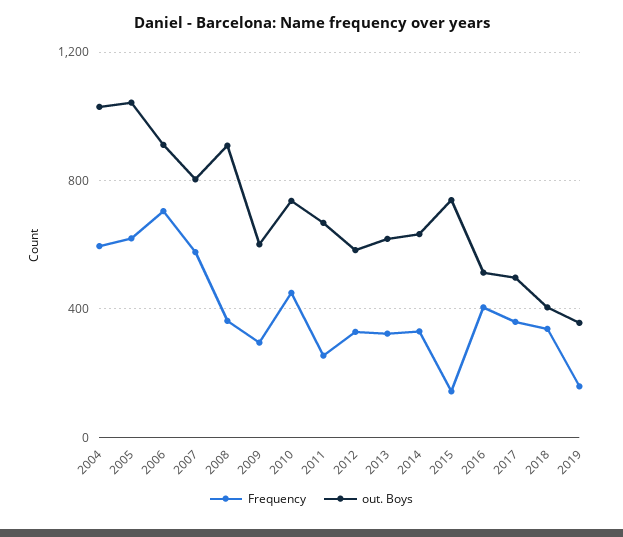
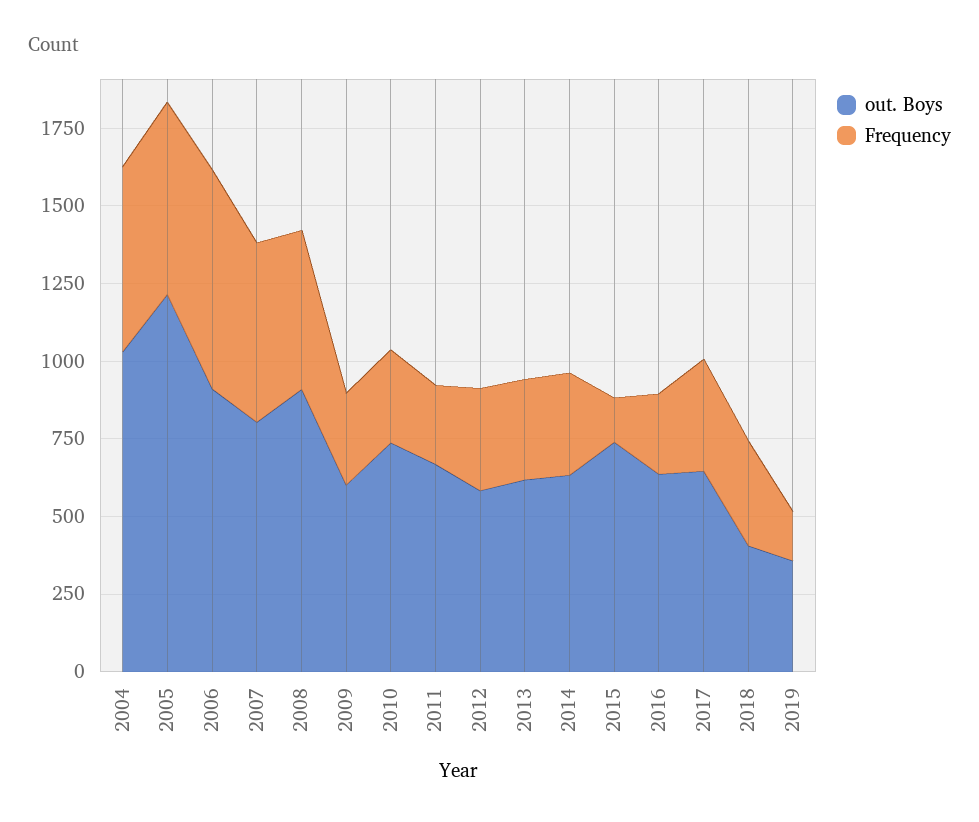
out. Boys, 2005: 1050 -> 1200
Frequency, 2008: 350 -> 500
Frequency, 2010: 450 -> 300
Frequency, 2016: 400 -> 250
out. Boys, 2016: 500 -> 650
out. Boys, 2017: 500 -> 650

